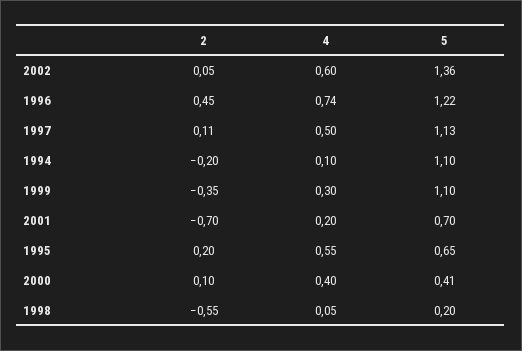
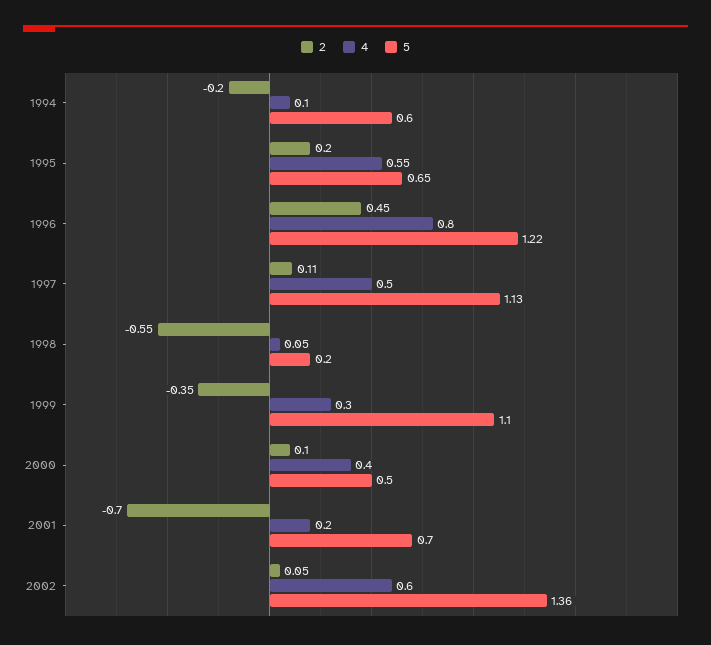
4, 1996: 0.74 -> 0.8
5, 1994: 1.1 -> 0.6
5, 2000: 0.41 -> 0.5

